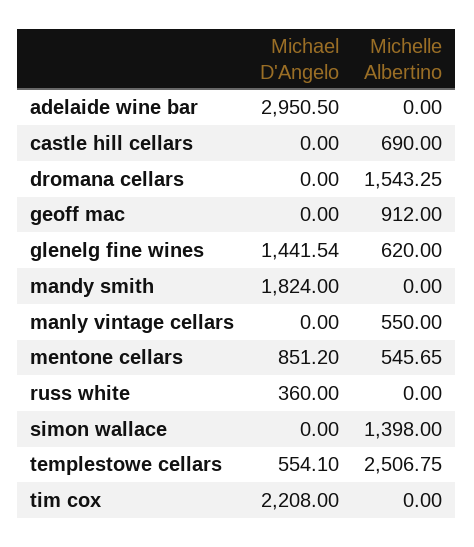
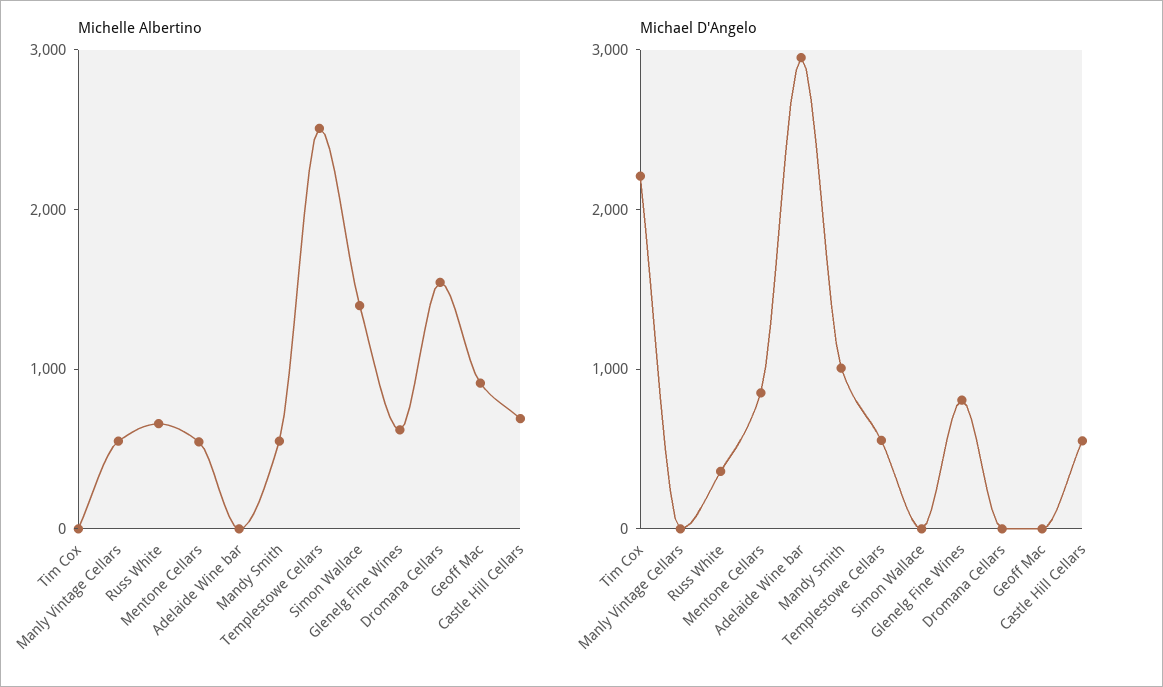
Michael D'Angelo, castle hill cellars: 0 -> 600
Michael D'Angelo, glenelg fine wines: 1441.54 -> 800
Michael D'Angelo, mandy smith: 1824 -> 1000
Michelle Albertino, mandy smith: 0 -> 600
Michelle Albertino, russ white: 0 -> 600

